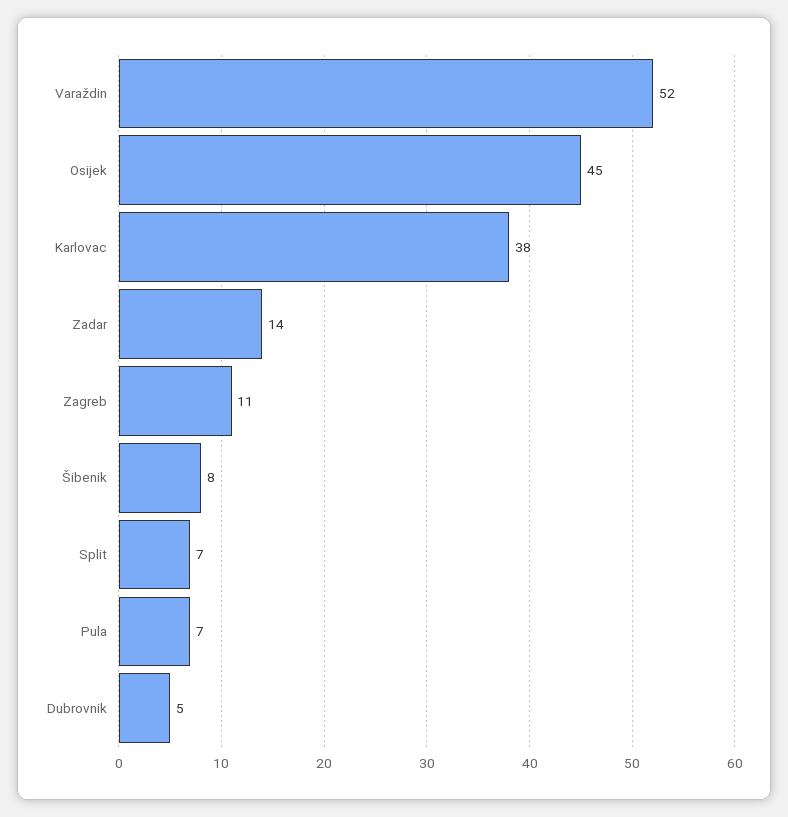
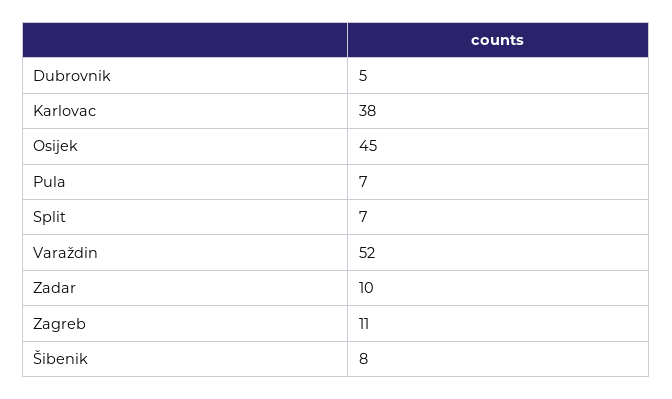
Zadar: 14 -> 10

